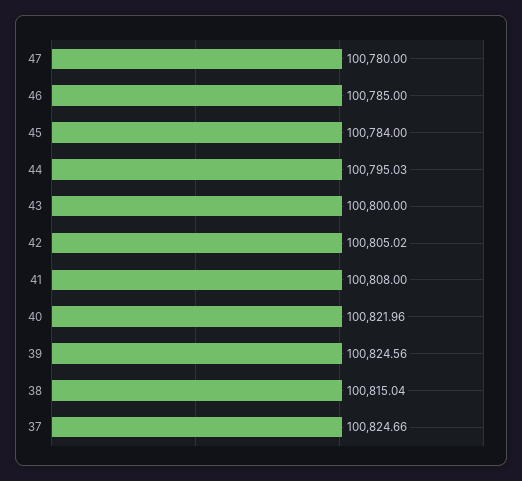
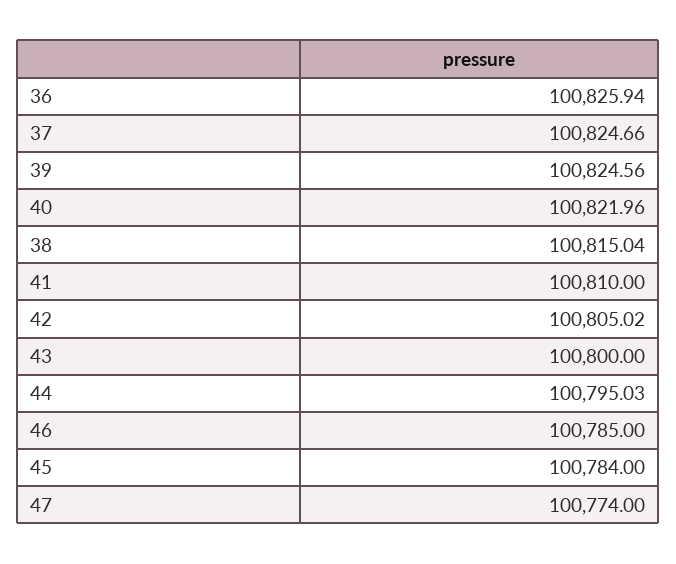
47: 100780 -> 100774
41: 100808 -> 100810
36: none -> 100825.94

